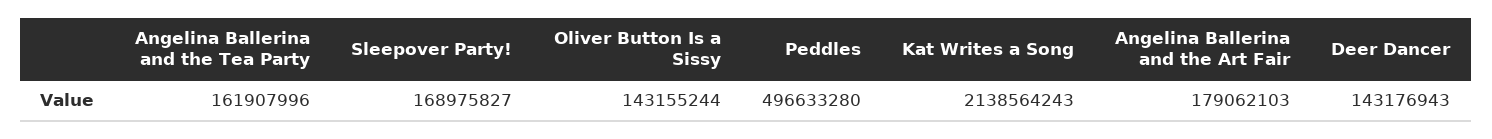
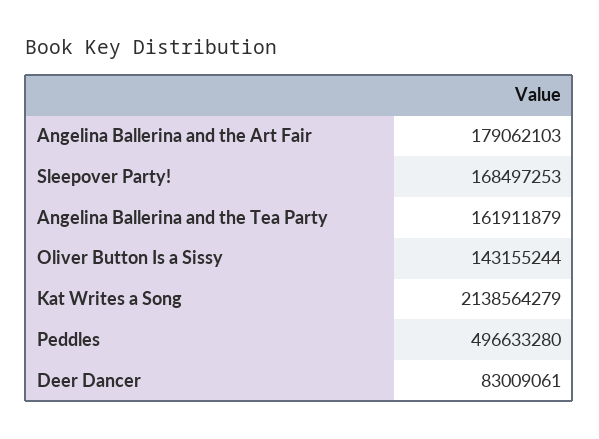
Angelina Ballerina and the Tea Party: 161907996 -> 161911879
Sleepover Party!: 168975827 -> 168497253
Kat Writes a Song: 2138564243 -> 2138564279
Deer Dancer: 143176943 -> 83009061

